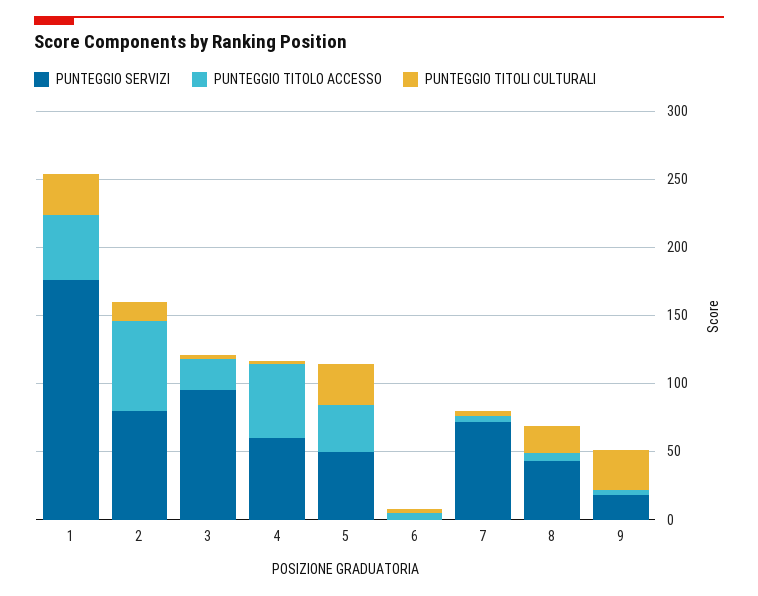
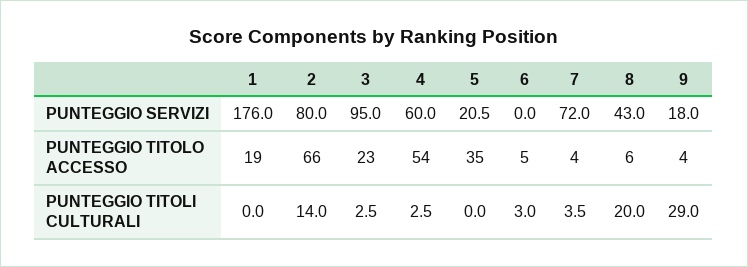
PUNTEGGIO TITOLO ACCESSO, 1: 50 -> 19
PUNTEGGIO TITOLI CULTURALI, 1: 30 -> 0
PUNTEGGIO SERVIZI, 5: 50 -> 20.5
PUNTEGGIO TITOLI CULTURALI, 5: 30 -> 0

